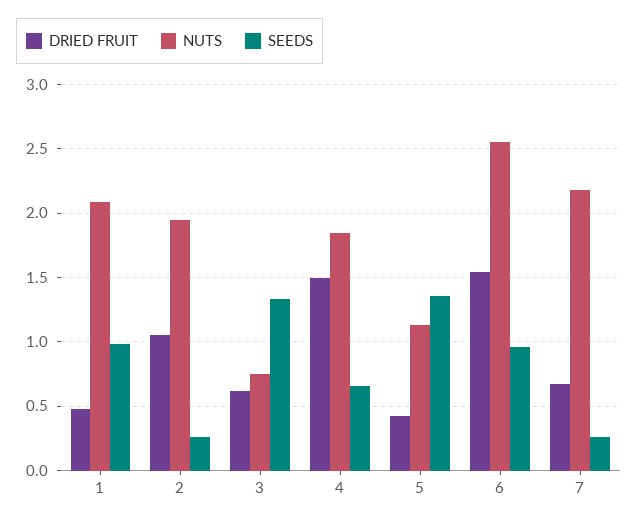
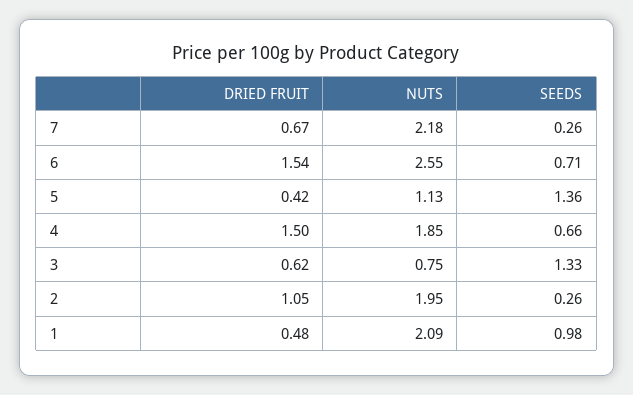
SEEDS, 6: 0.95 -> 0.71

